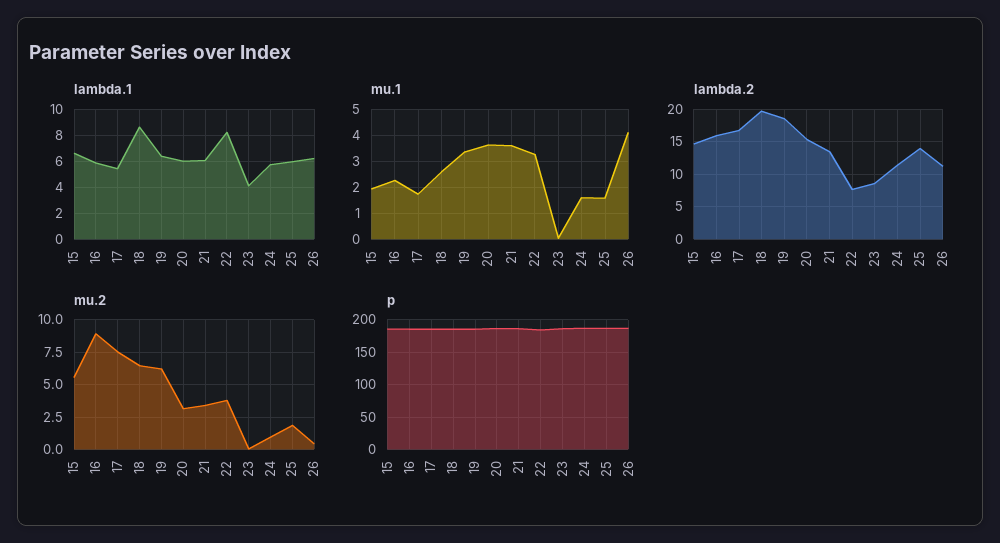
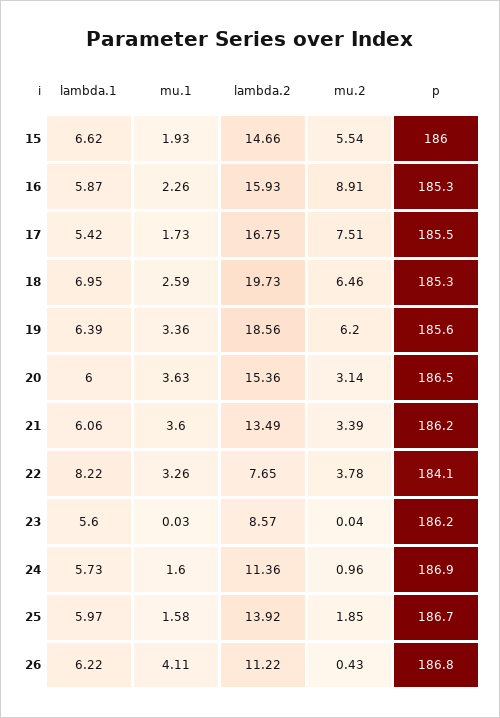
lambda.1, 18: 8.5 -> 6.95
lambda.1, 23: 4 -> 5.6

